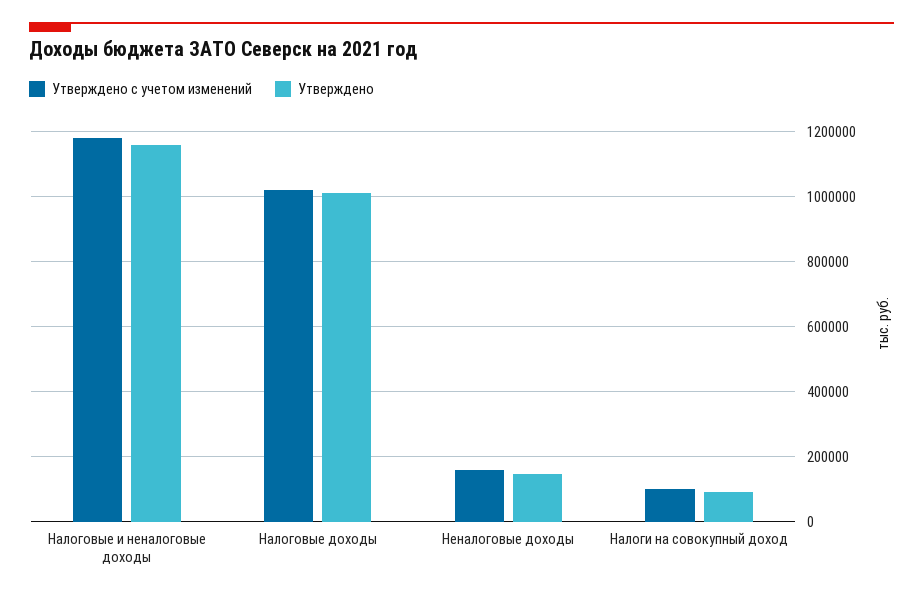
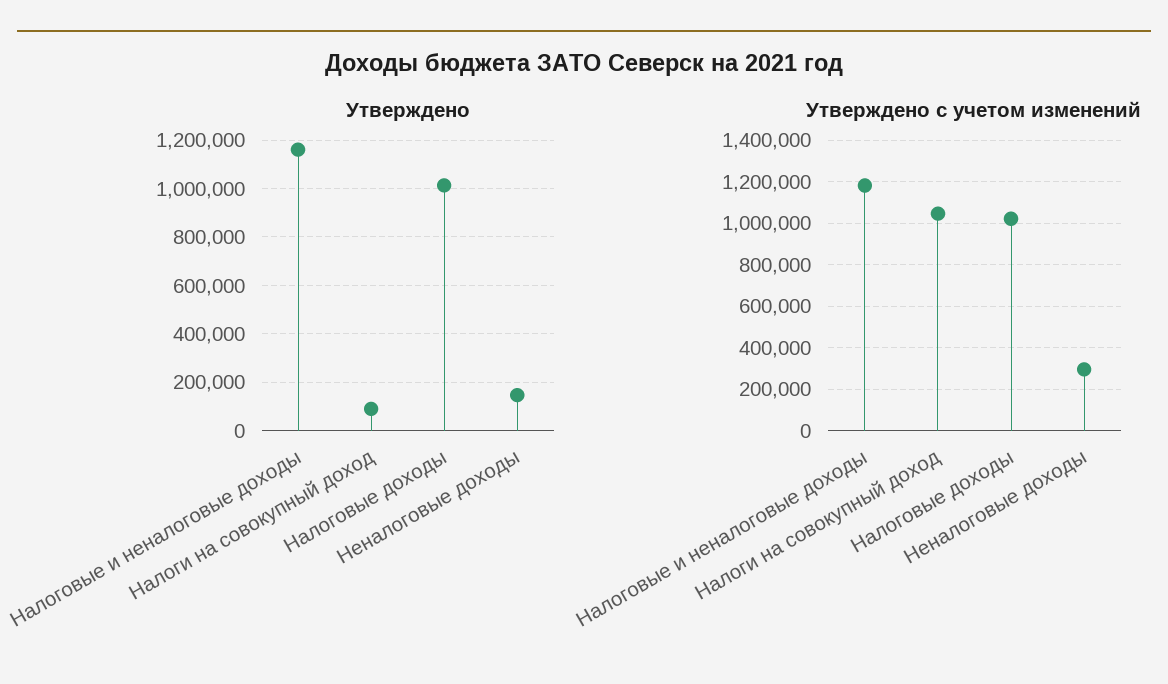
Утверждено с учетом изменений, Неналоговые доходы: 160000 -> 300000
Утверждено с учетом изменений, Налоги на совокупный доход: 100000 -> 1050000

